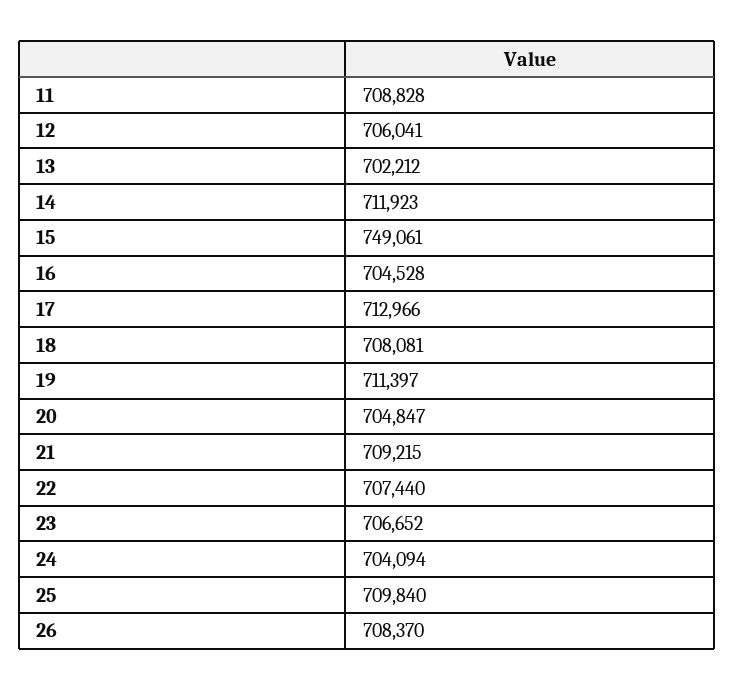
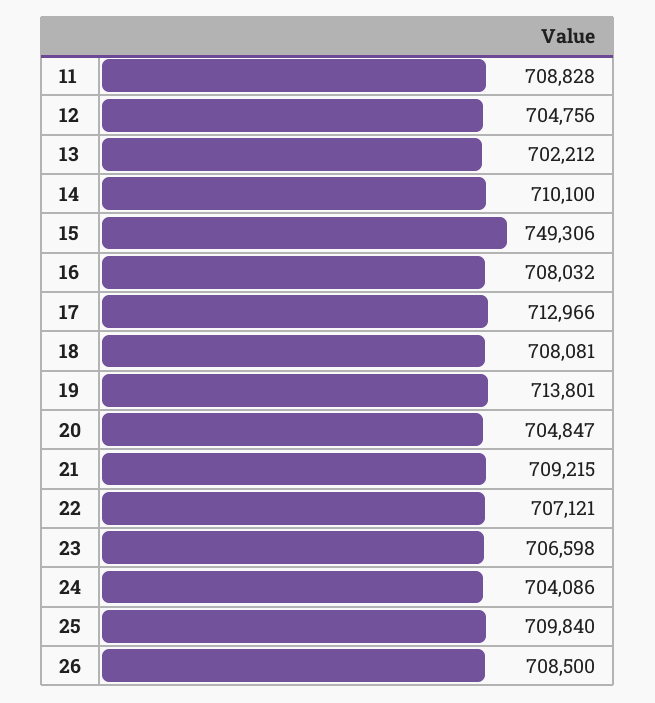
12: 706041 -> 704756
14: 711923 -> 710100
15: 749061 -> 749306
16: 704528 -> 708032
19: 711397 -> 713801
22: 707440 -> 707121
23: 706652 -> 706598
24: 704094 -> 704086
26: 708370 -> 708500

